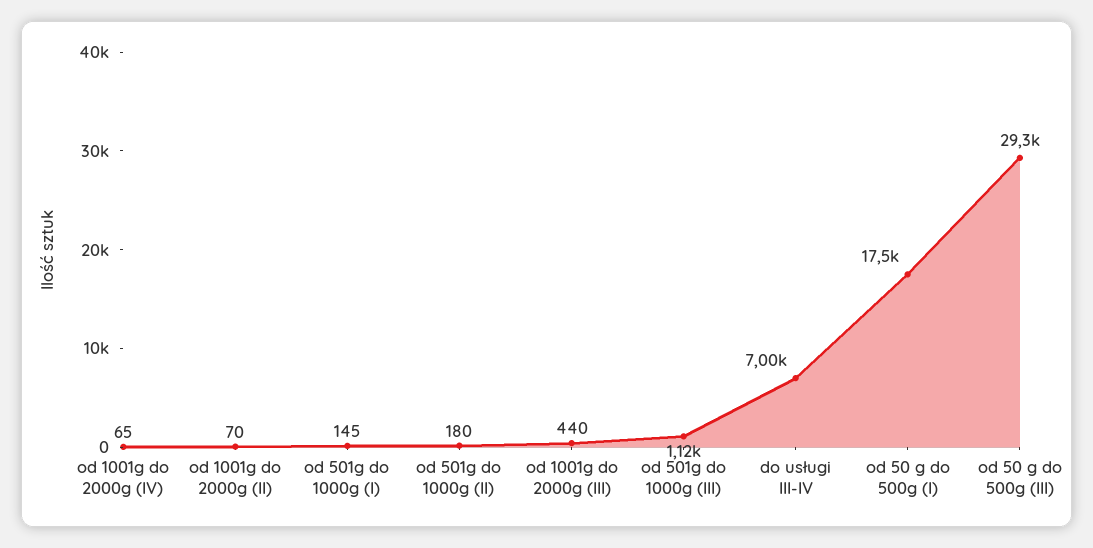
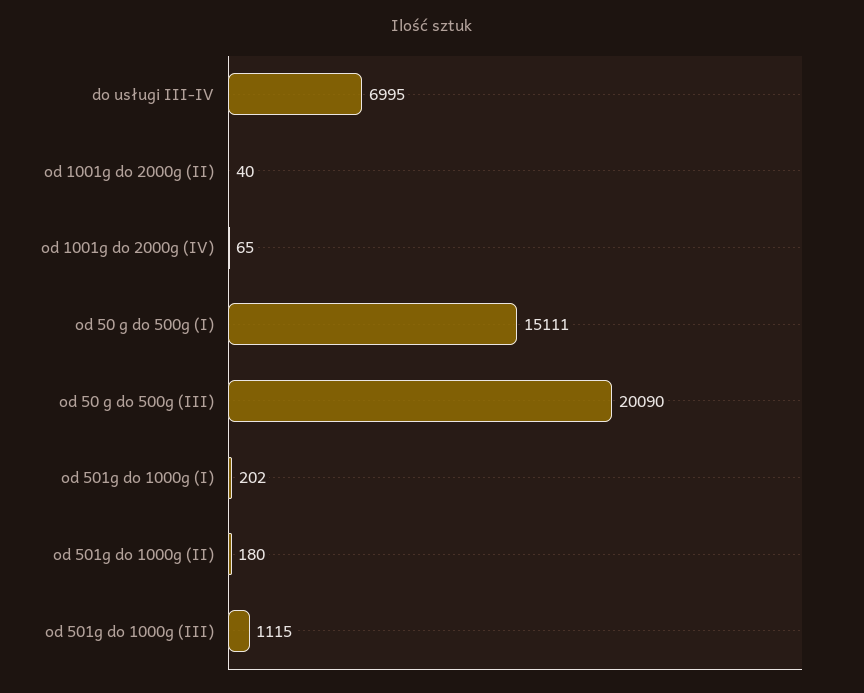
od 1001g do 2000g (II): 70 -> 40
od 501g do 1000g (I): 145 -> 202
od 1001g do 2000g (III): 440 -> none
od 50 g do 500g (I): 17500 -> 15111
od 50 g do 500g (III): 29300 -> 20090

